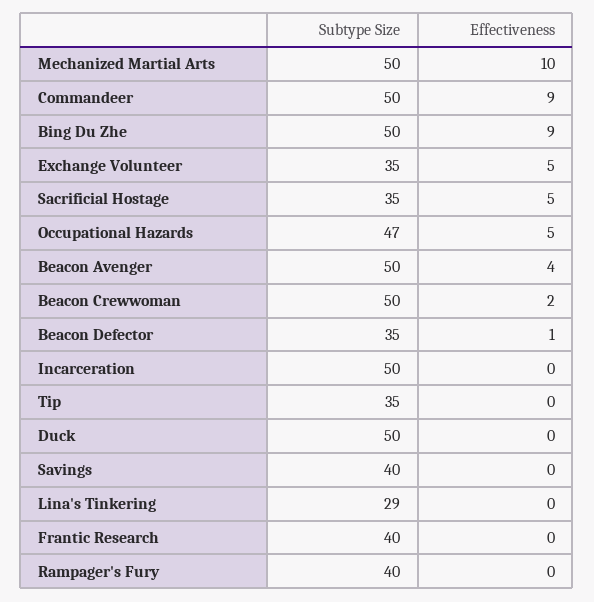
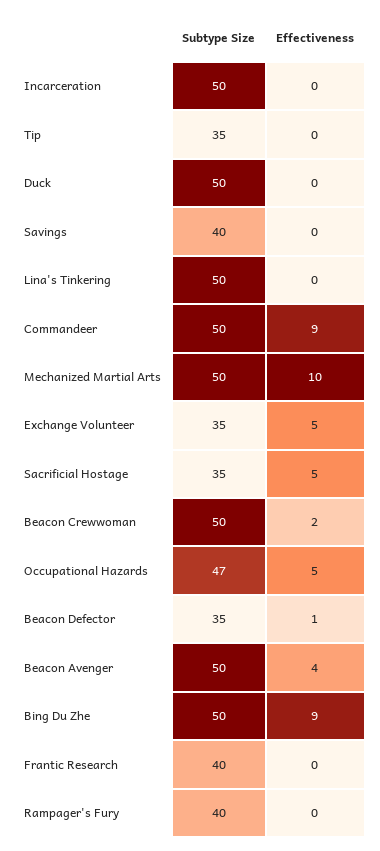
Subtype Size, Lina's Tinkering: 29 -> 50

